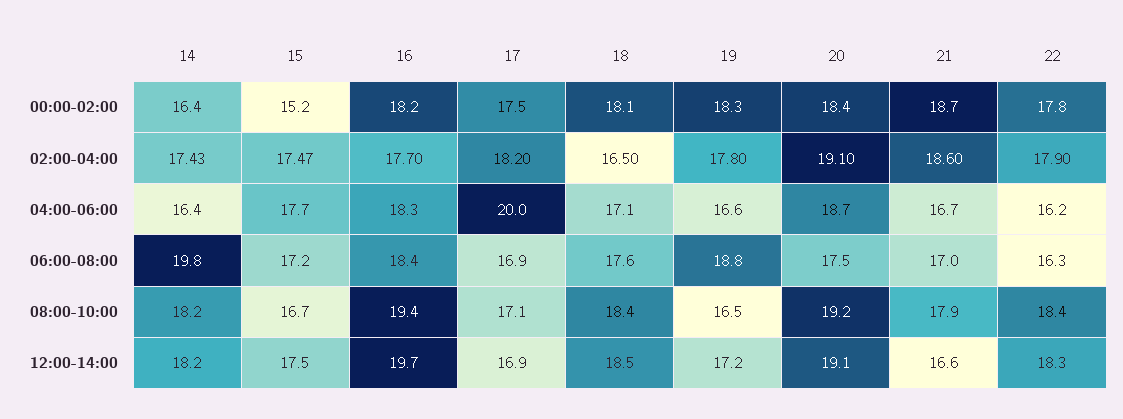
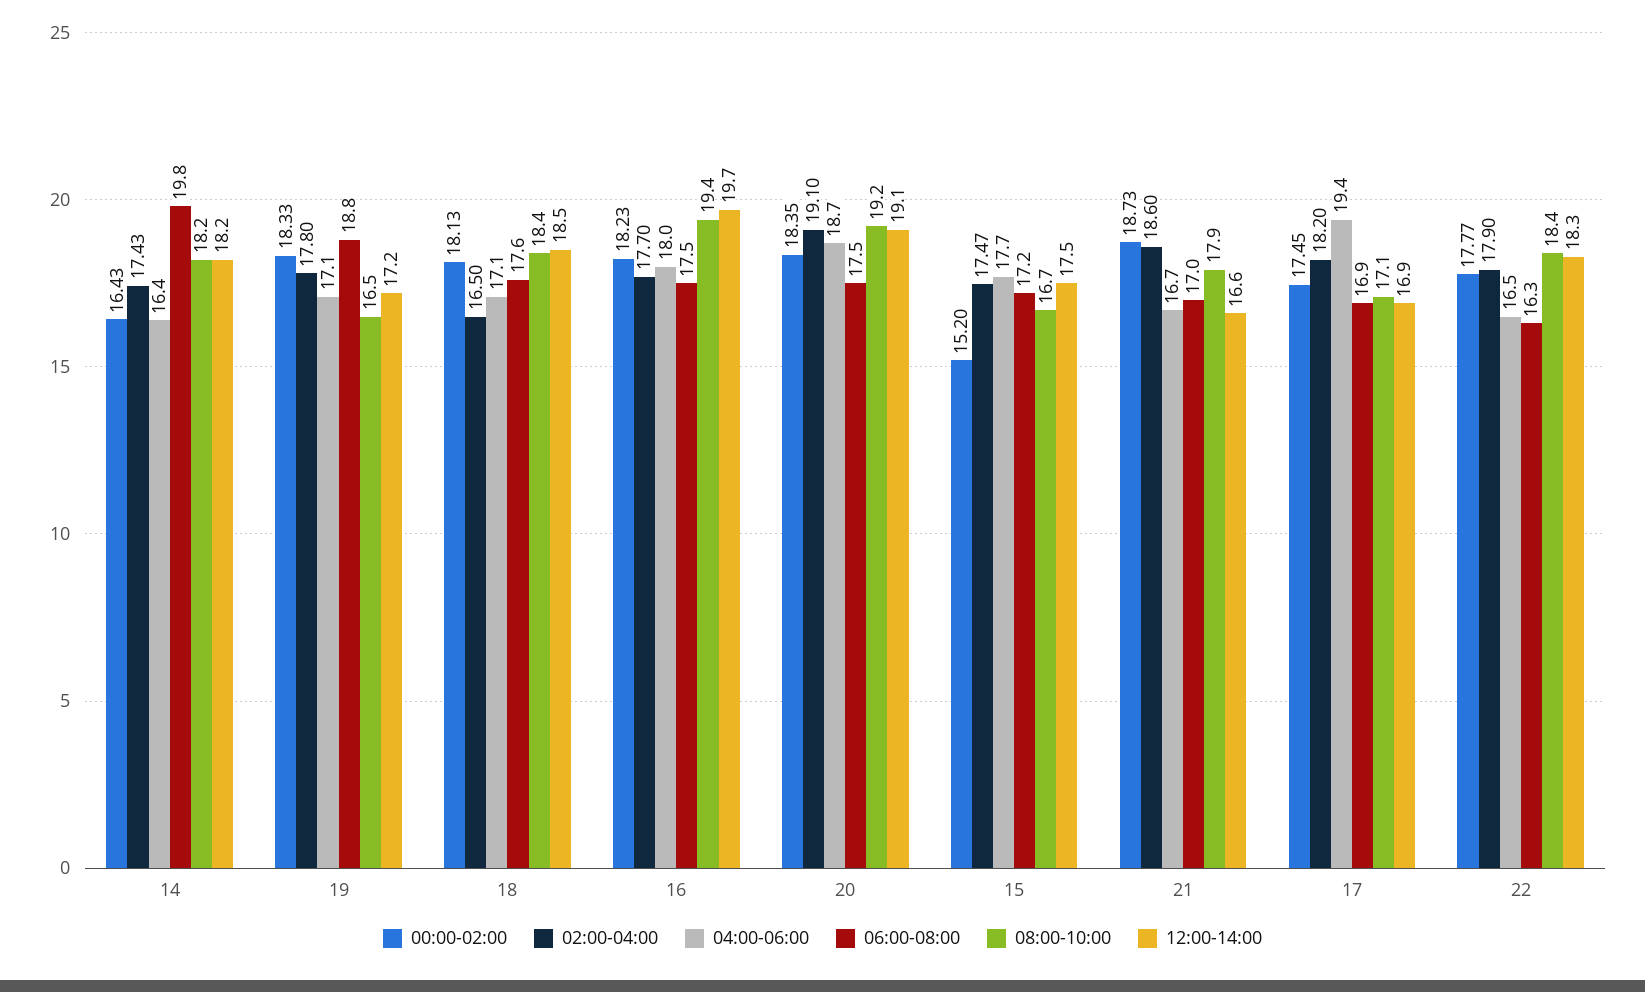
04:00-06:00, 16: 18.3 -> 18
04:00-06:00, 17: 20 -> 19.4
04:00-06:00, 19: 16.6 -> 17.1
04:00-06:00, 22: 16.2 -> 16.5
06:00-08:00, 16: 18.4 -> 17.5

